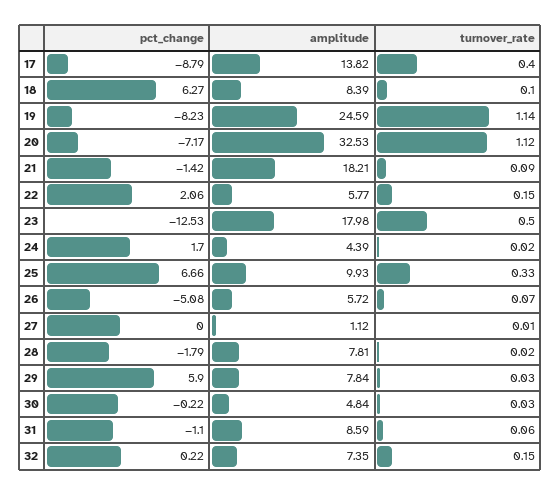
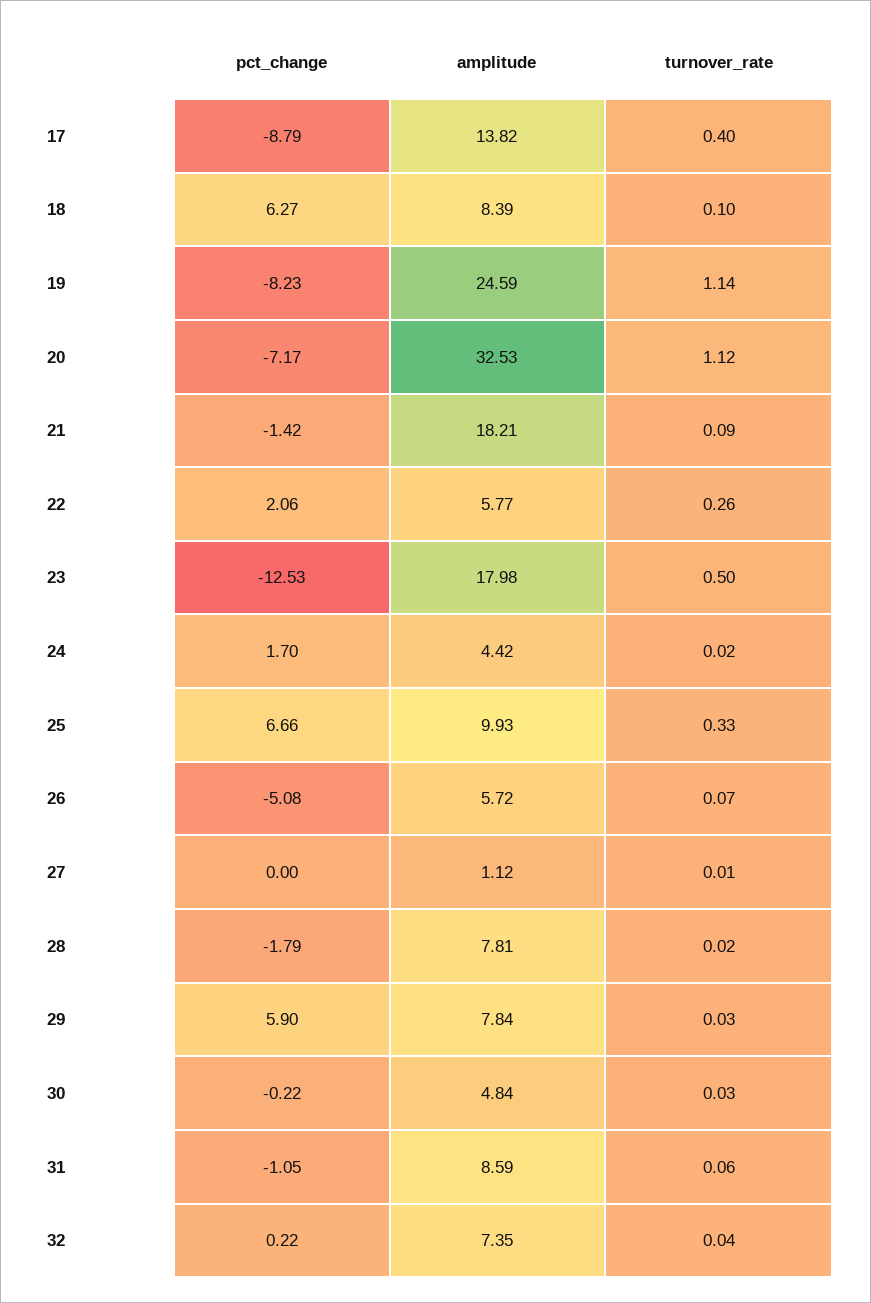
turnover_rate, 22: 0.15 -> 0.26
amplitude, 24: 4.39 -> 4.42
pct_change, 31: -1.1 -> -1.05
turnover_rate, 32: 0.15 -> 0.04

